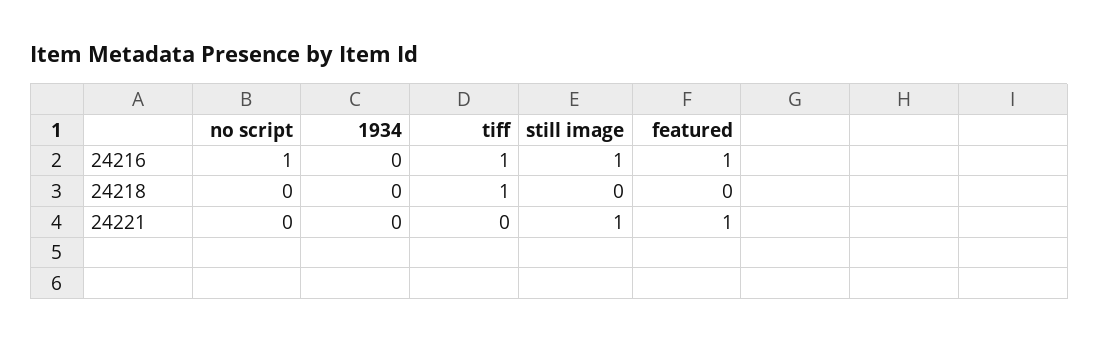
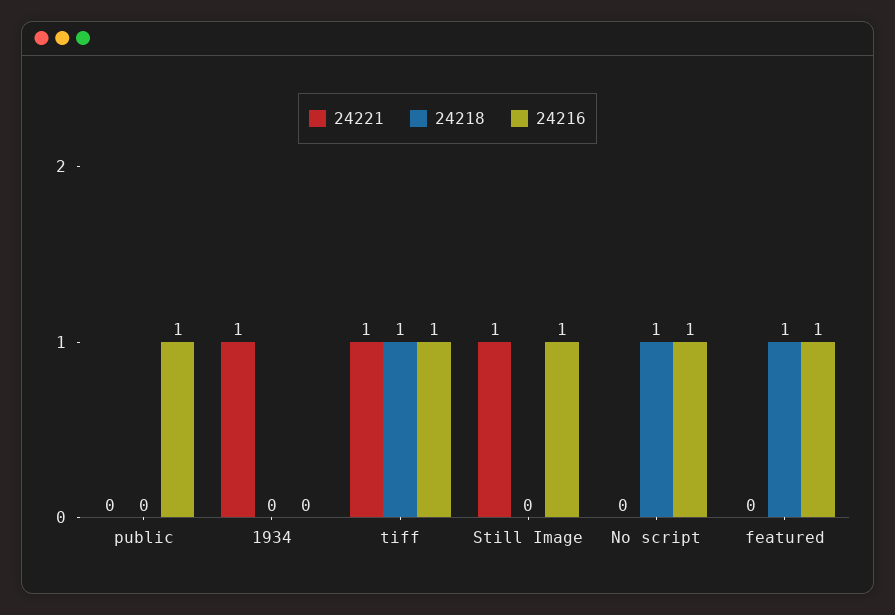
24218, no script: 0 -> 1
24218, featured: 0 -> 1
24221, 1934: 0 -> 1
24221, tiff: 0 -> 1
24221, featured: 1 -> 0
24221, public: none -> 0
24218, public: none -> 0
24216, public: none -> 1

